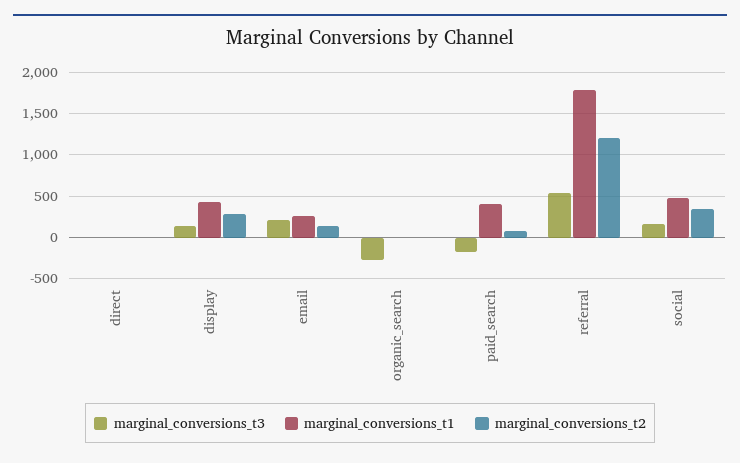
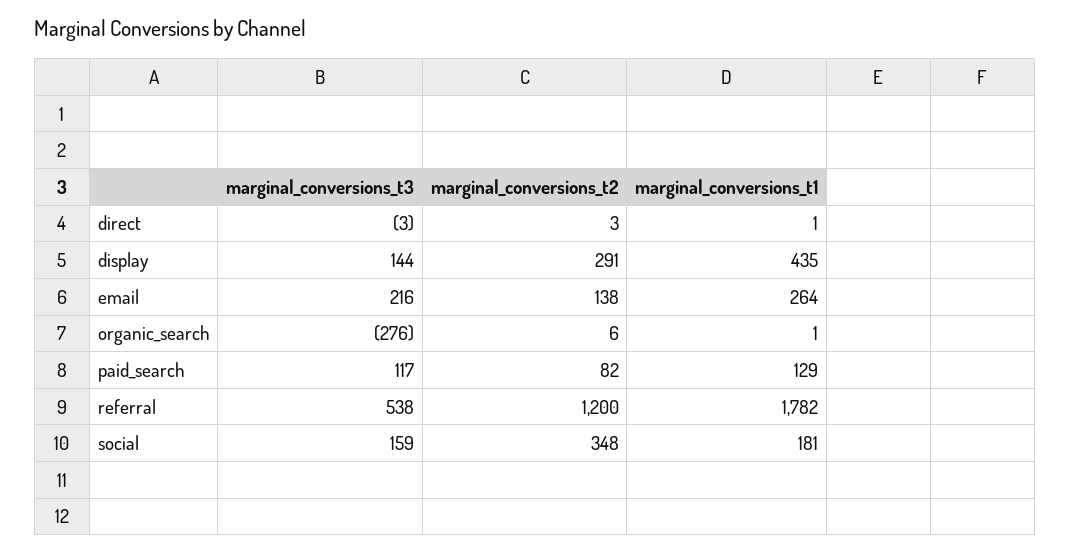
marginal_conversions_t3, paid_search: -200 -> 117
marginal_conversions_t1, paid_search: 400 -> 129
marginal_conversions_t1, social: 500 -> 181

